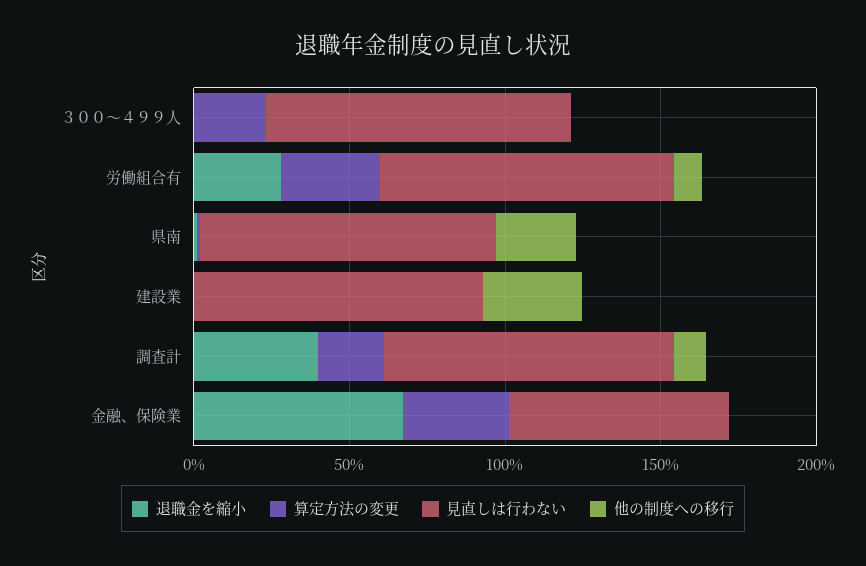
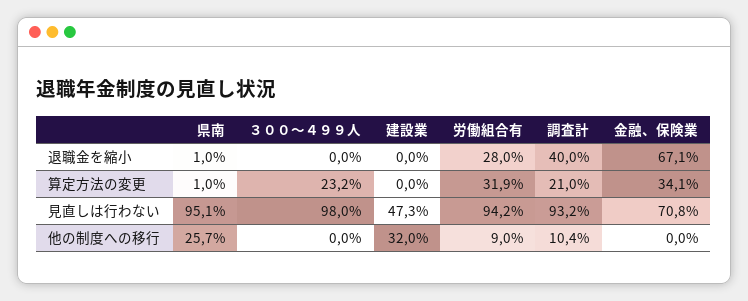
見直しは行わない, 建設業: 90 -> 47.3

